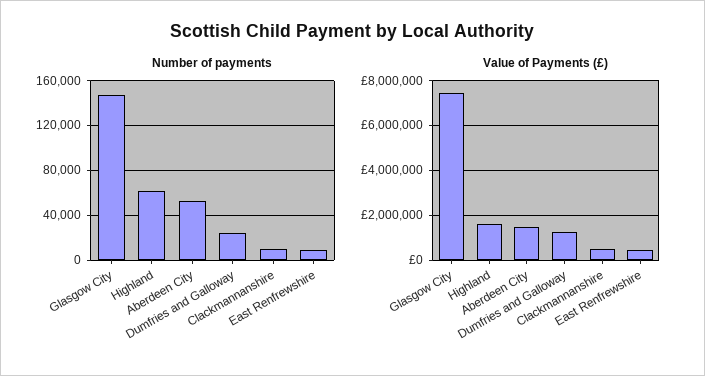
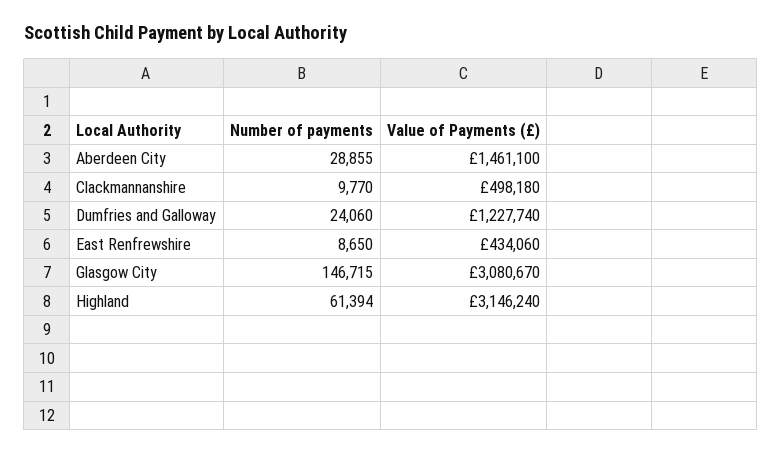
Number of payments, Aberdeen City: 50000 -> 28855
Value of Payments (£), Glasgow City: 7500000 -> 3080670
Value of Payments (£), Highland: 1500000 -> 3146240

